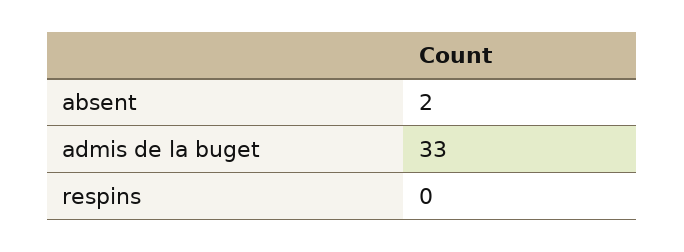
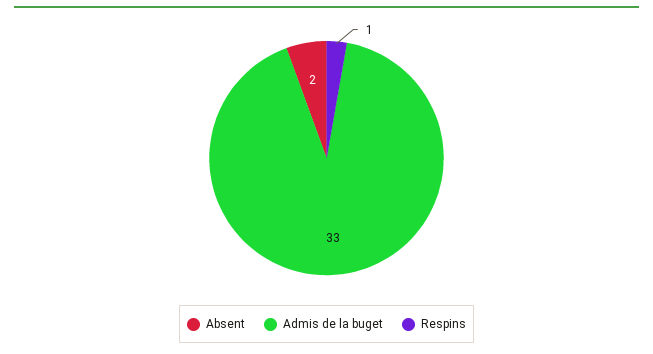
respins: 0 -> 1

